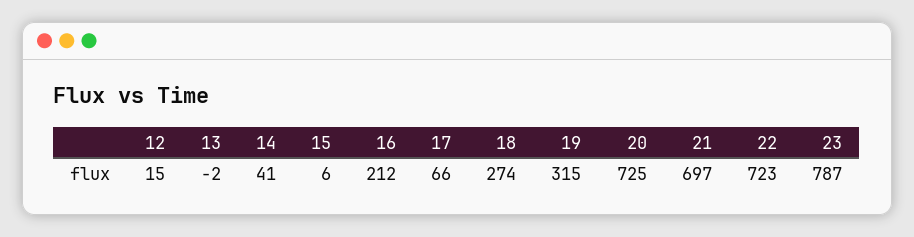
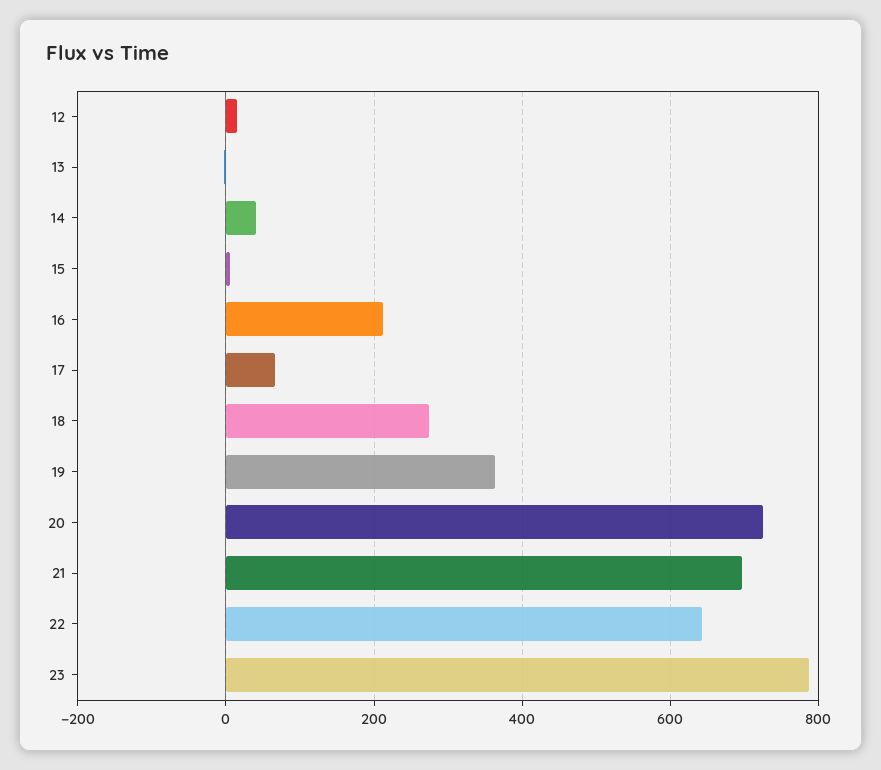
19: 315 -> 360
22: 723 -> 640

